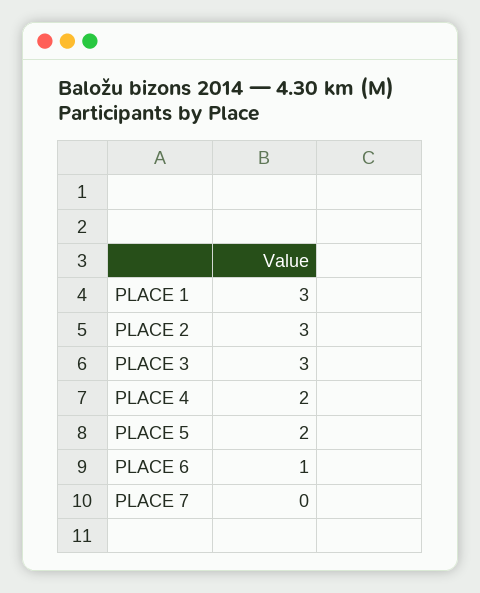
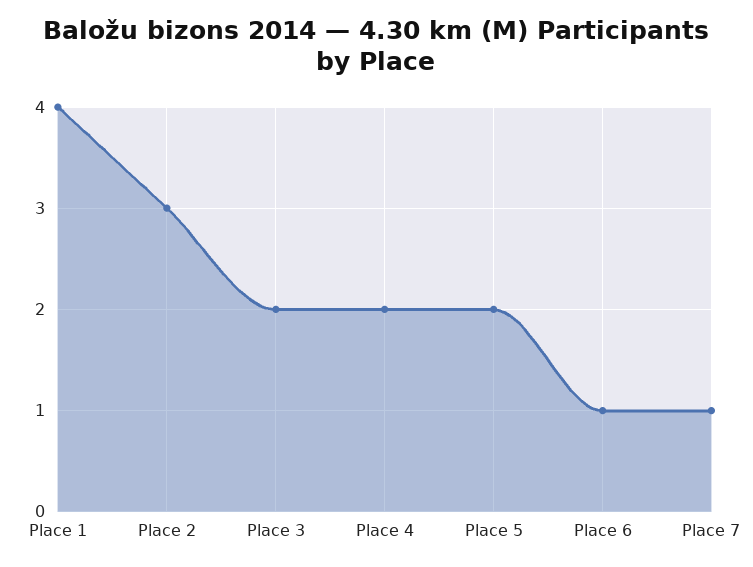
PLACE 1: 3 -> 4
PLACE 3: 3 -> 2
PLACE 7: 0 -> 1

